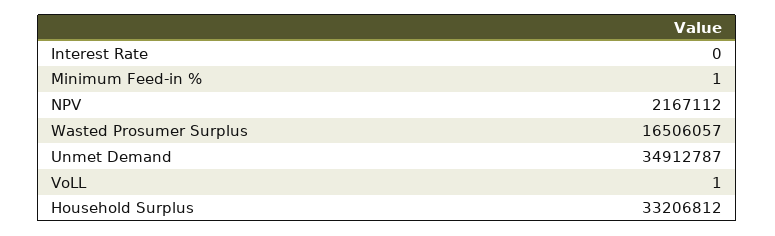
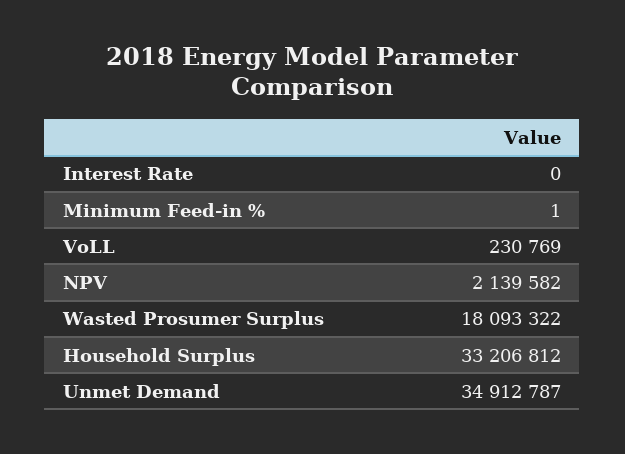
NPV: 2167112 -> 2139582
Wasted Prosumer Surplus: 16506057 -> 18093322
VoLL: 1 -> 230769

